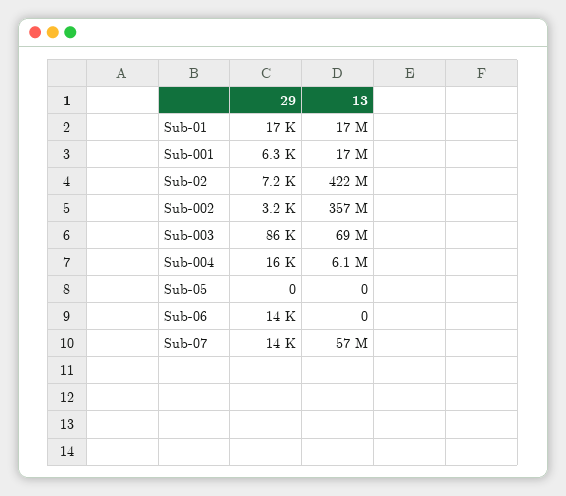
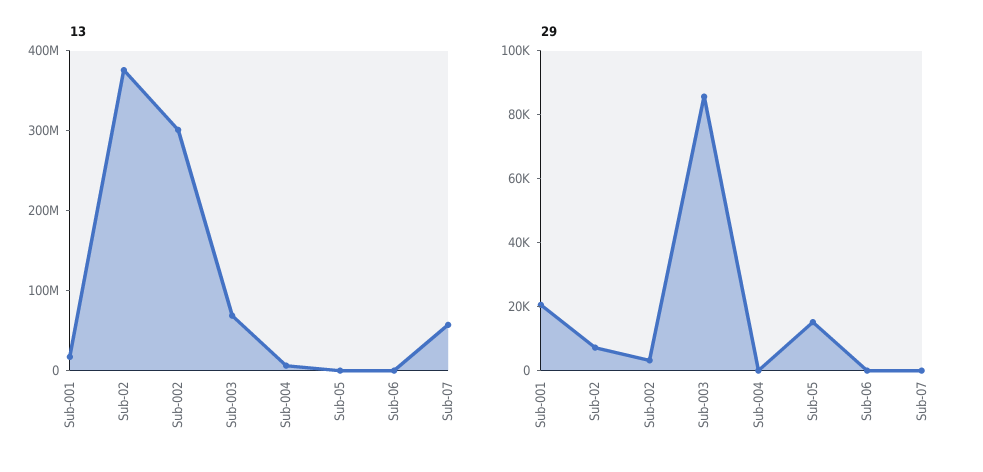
29, Sub-01: 17000 -> none
13, Sub-01: 17000000 -> none
29, Sub-001: 6300 -> 20000
13, Sub-02: 422000000 -> 380000000
13, Sub-002: 357000000 -> 300000000
29, Sub-004: 16000 -> 0
29, Sub-05: 0 -> 15000
29, Sub-06: 14000 -> 0
29, Sub-07: 14000 -> 0

